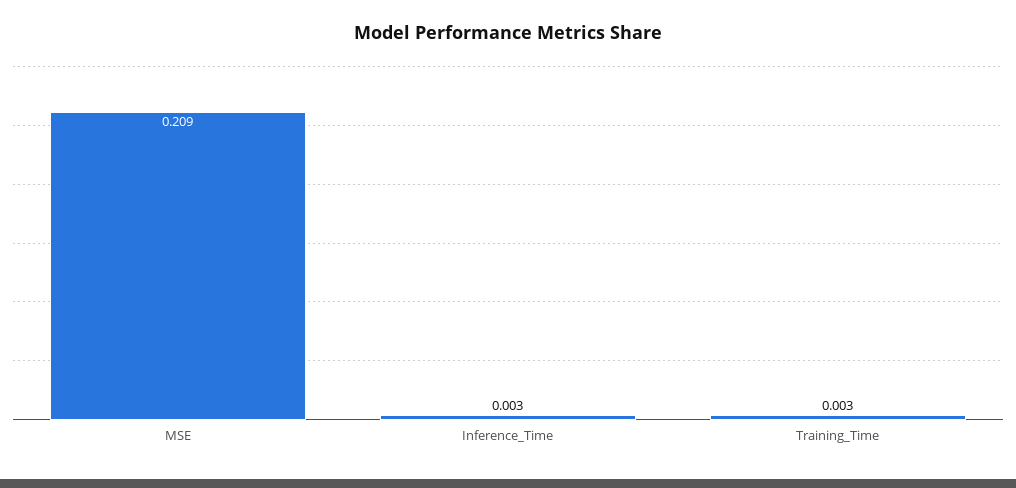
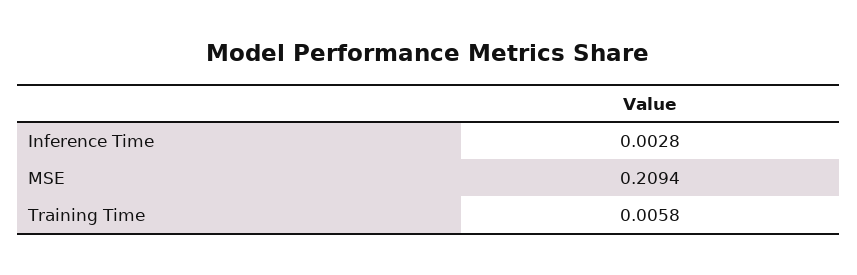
Training_Time: 0.003 -> 0.0058

